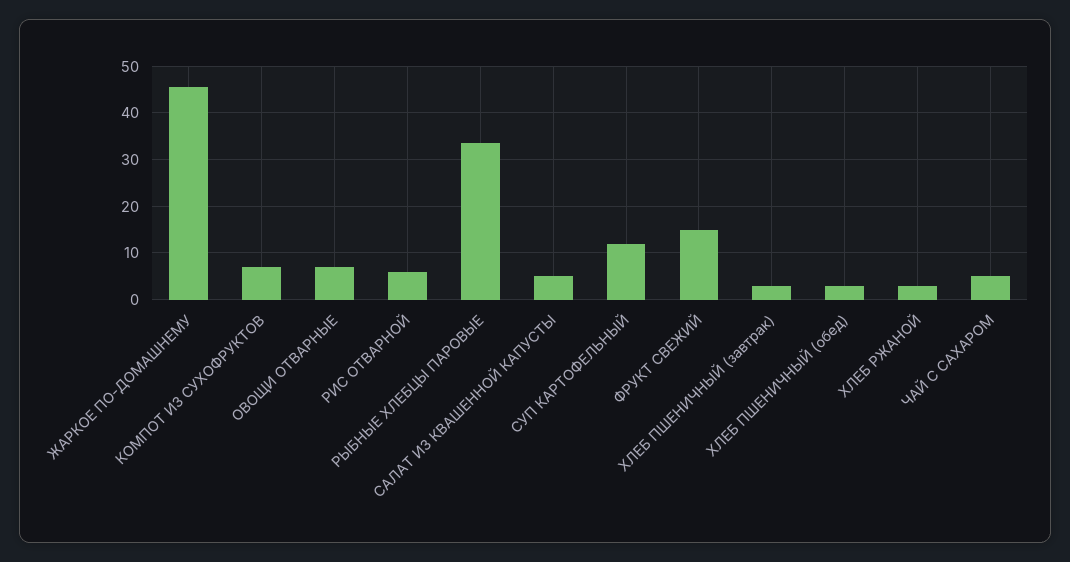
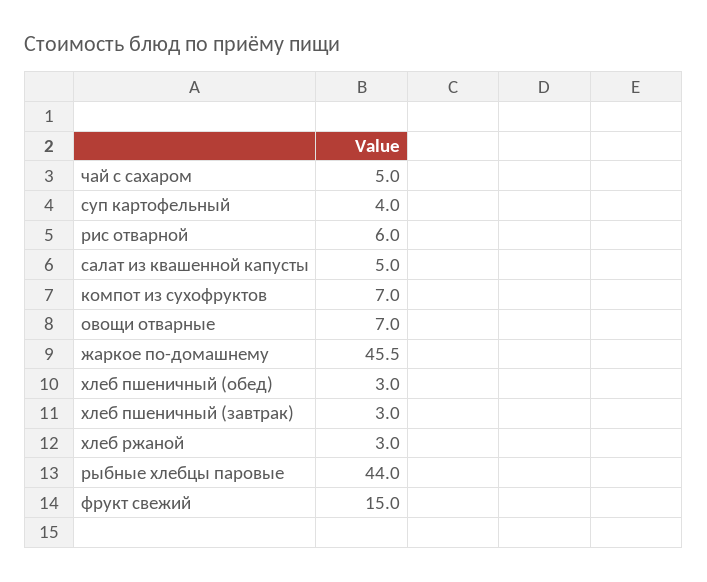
РЫБНЫЕ ХЛЕБЦЫ ПАРОВЫЕ: 34 -> 44
СУП КАРТОФЕЛЬНЫЙ: 12 -> 4

